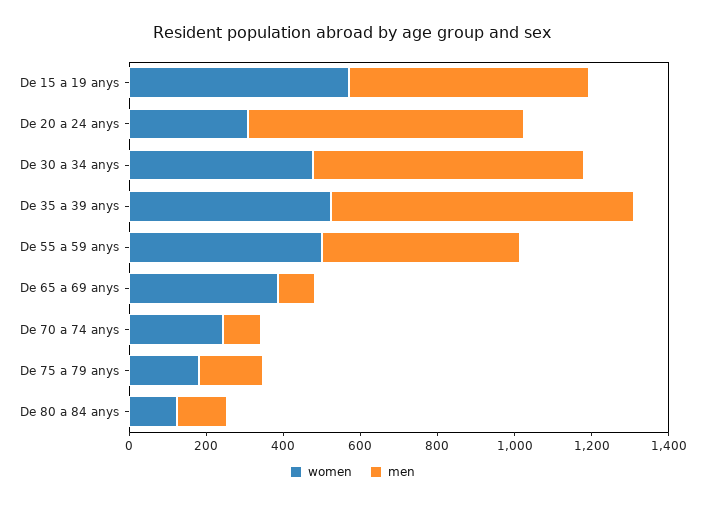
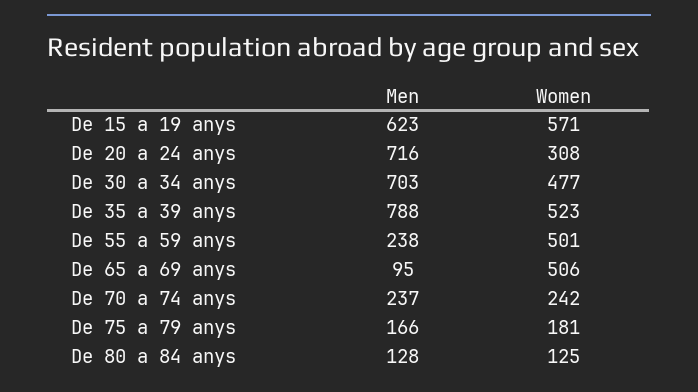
men, De 55 a 59 anys: 500 -> 238
women, De 65 a 69 anys: 400 -> 506
men, De 70 a 74 anys: 100 -> 237

